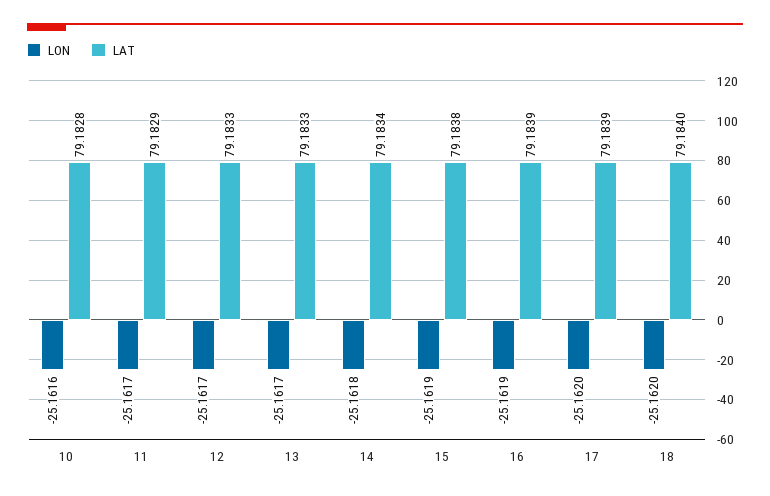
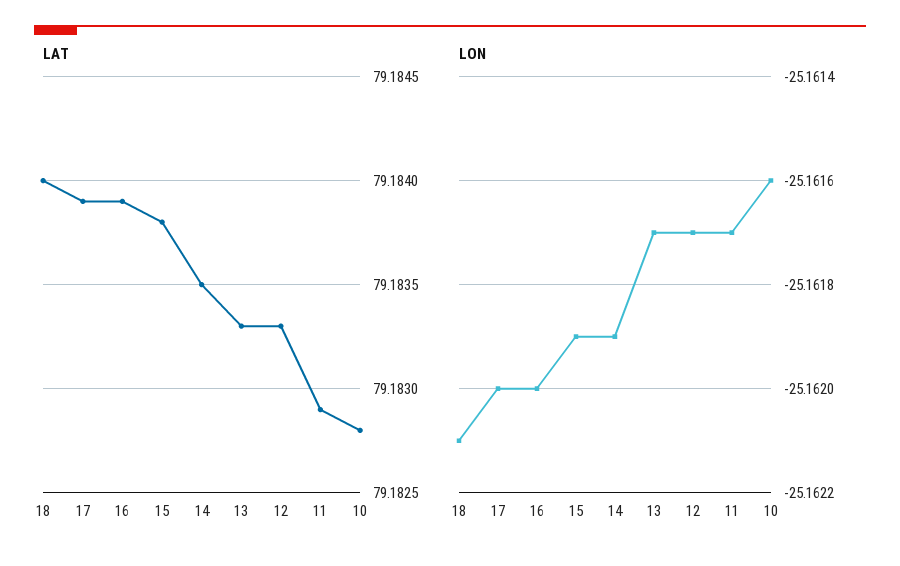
LON, 14: -25.1618 -> -25.1619
LAT, 14: 79.1834 -> 79.1835
LON, 16: -25.1619 -> -25.162
LON, 18: -25.162 -> -25.1621

